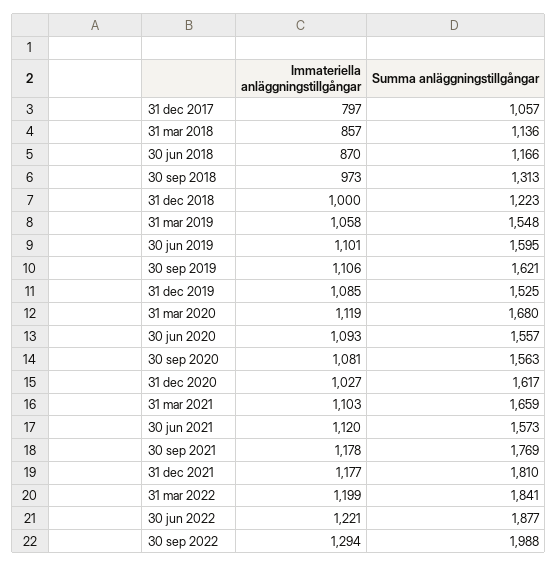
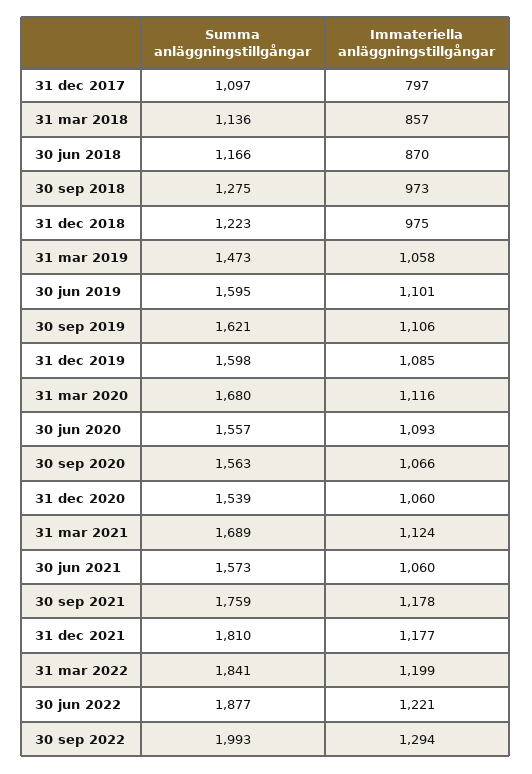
Summa anläggningstillgångar, 31 dec 2017: 1057 -> 1097
Summa anläggningstillgångar, 30 sep 2018: 1313 -> 1275
Immateriella anläggningstillgångar, 31 dec 2018: 1000 -> 975
Summa anläggningstillgångar, 31 mar 2019: 1548 -> 1473
Summa anläggningstillgångar, 31 dec 2019: 1525 -> 1598
Immateriella anläggningstillgångar, 31 mar 2020: 1119 -> 1116
Immateriella anläggningstillgångar, 30 sep 2020: 1081 -> 1066
Immateriella anläggningstillgångar, 31 dec 2020: 1027 -> 1060
Summa anläggningstillgångar, 31 dec 2020: 1617 -> 1539
Immateriella anläggningstillgångar, 31 mar 2021: 1103 -> 1124
Summa anläggningstillgångar, 31 mar 2021: 1659 -> 1689
Immateriella anläggningstillgångar, 30 jun 2021: 1120 -> 1060
Summa anläggningstillgångar, 30 sep 2021: 1769 -> 1759
Summa anläggningstillgångar, 30 sep 2022: 1988 -> 1993

